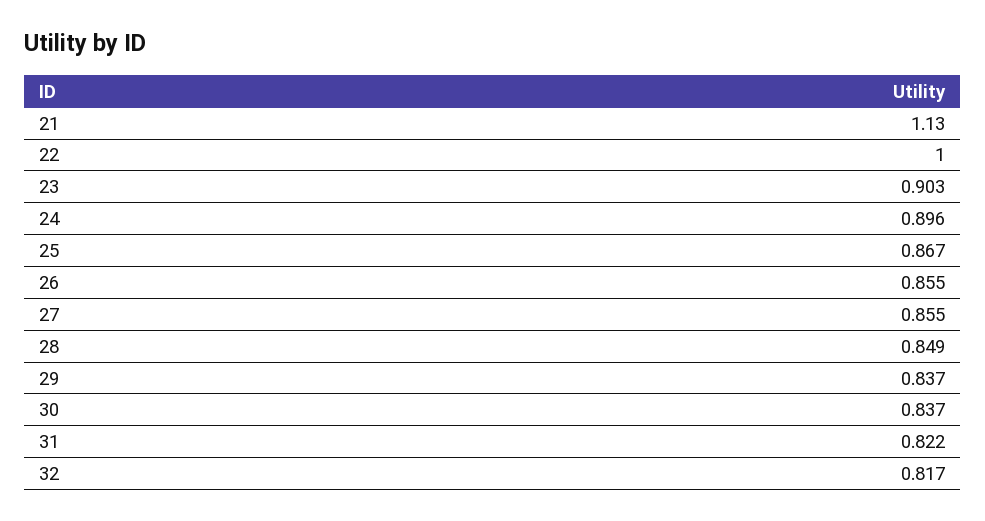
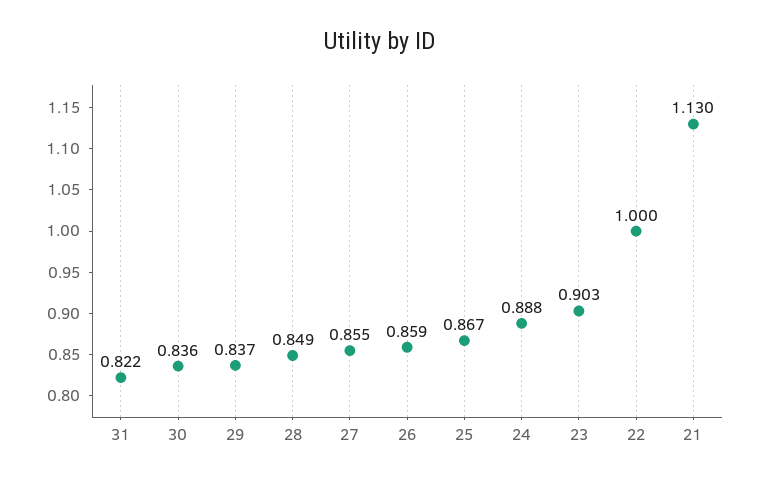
24: 0.896 -> 0.888
26: 0.855 -> 0.859
30: 0.837 -> 0.836
32: 0.817 -> none

